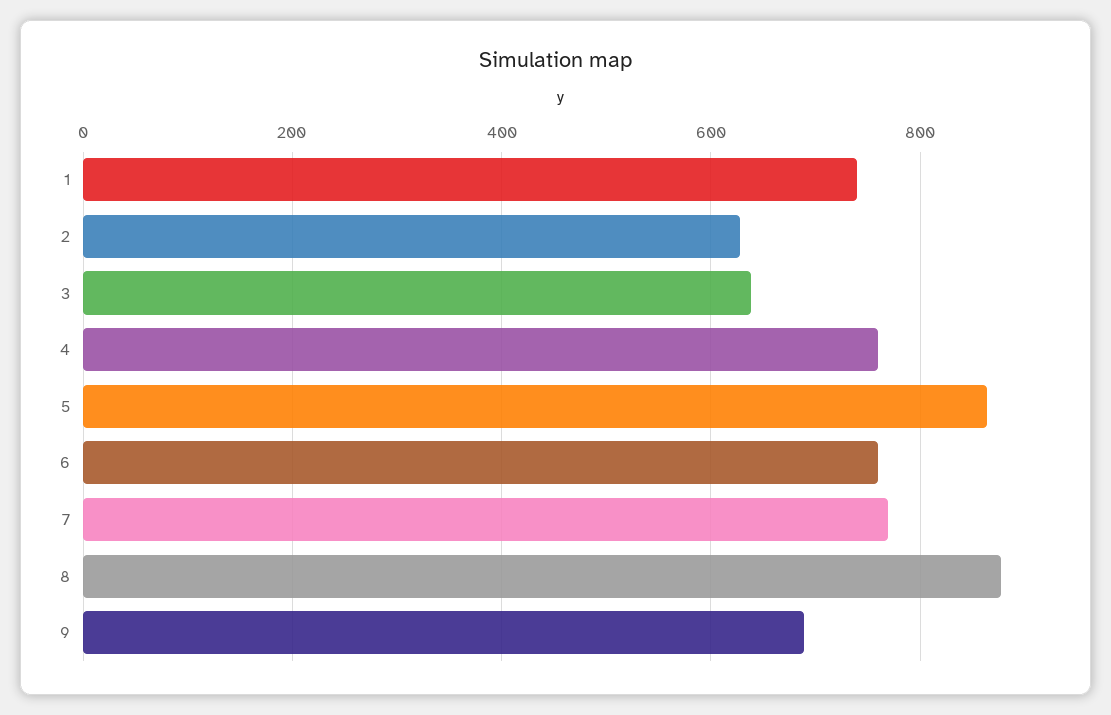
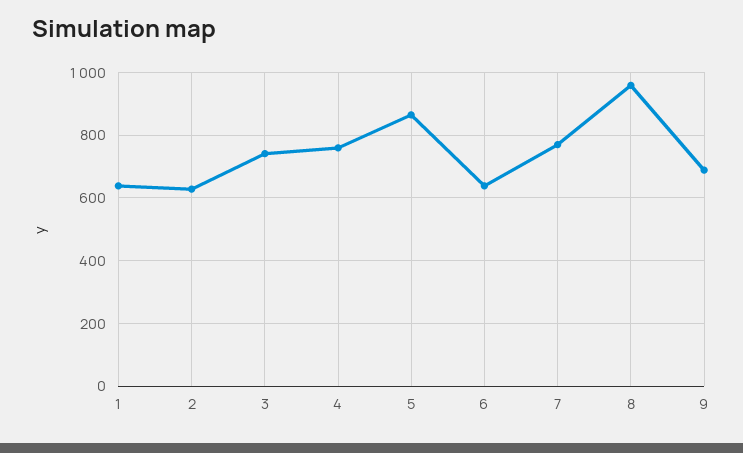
1: 740 -> 640
3: 640 -> 740
6: 760 -> 640
8: 880 -> 960

